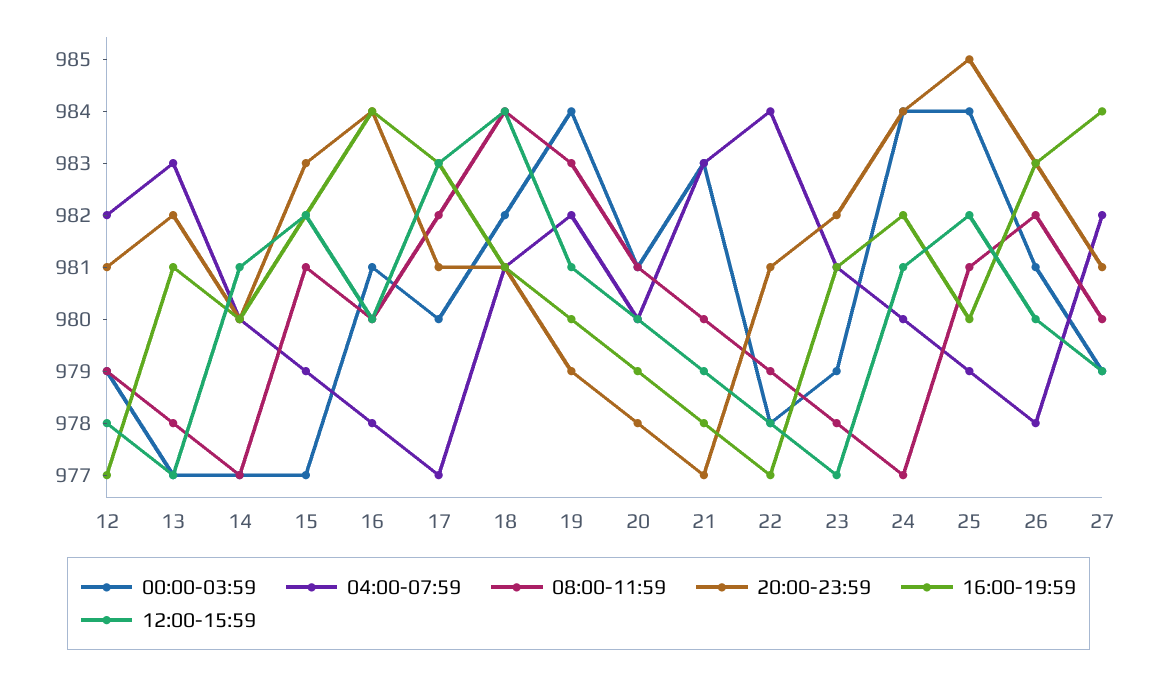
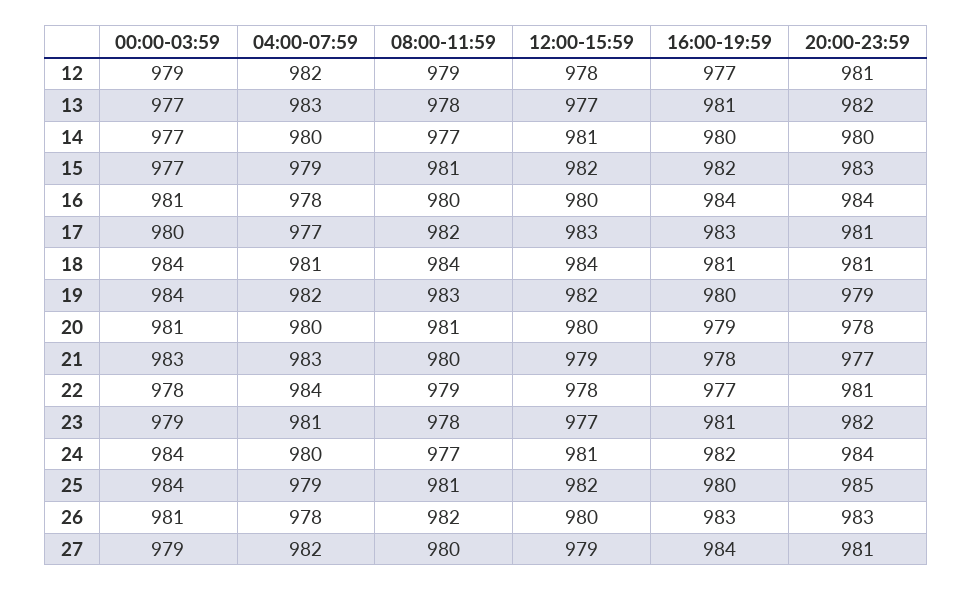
00:00-03:59, 18: 982 -> 984
12:00-15:59, 19: 981 -> 982

